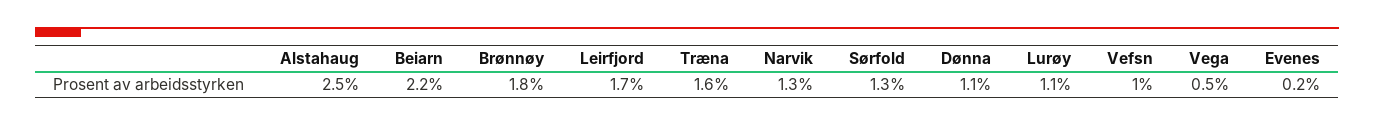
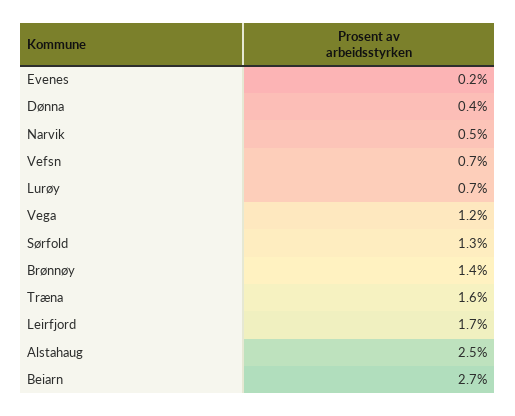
Beiarn: 2.2 -> 2.7
Brønnøy: 1.8 -> 1.4
Narvik: 1.3 -> 0.5
Dønna: 1.1 -> 0.4
Lurøy: 1.1 -> 0.7
Vefsn: 1 -> 0.7
Vega: 0.5 -> 1.2

